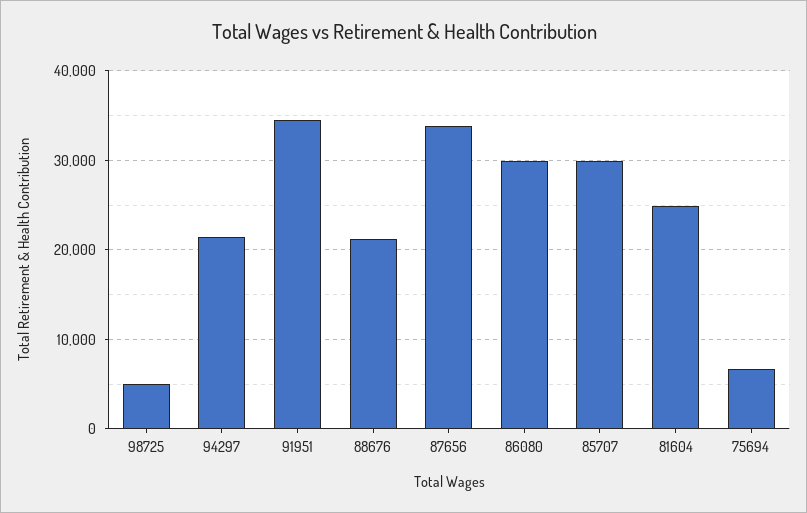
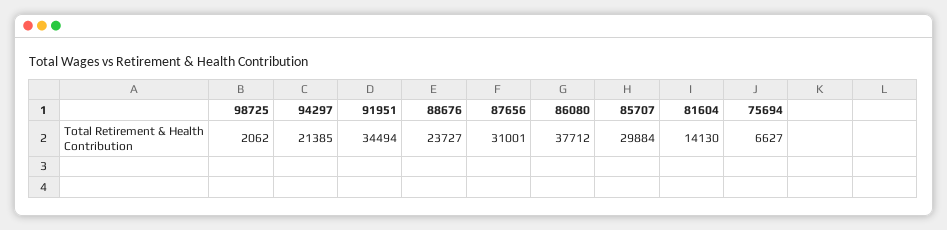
98725: 5000 -> 2062
88676: 21000 -> 23727
87656: 34000 -> 31001
86080: 30000 -> 37712
81604: 25000 -> 14130

